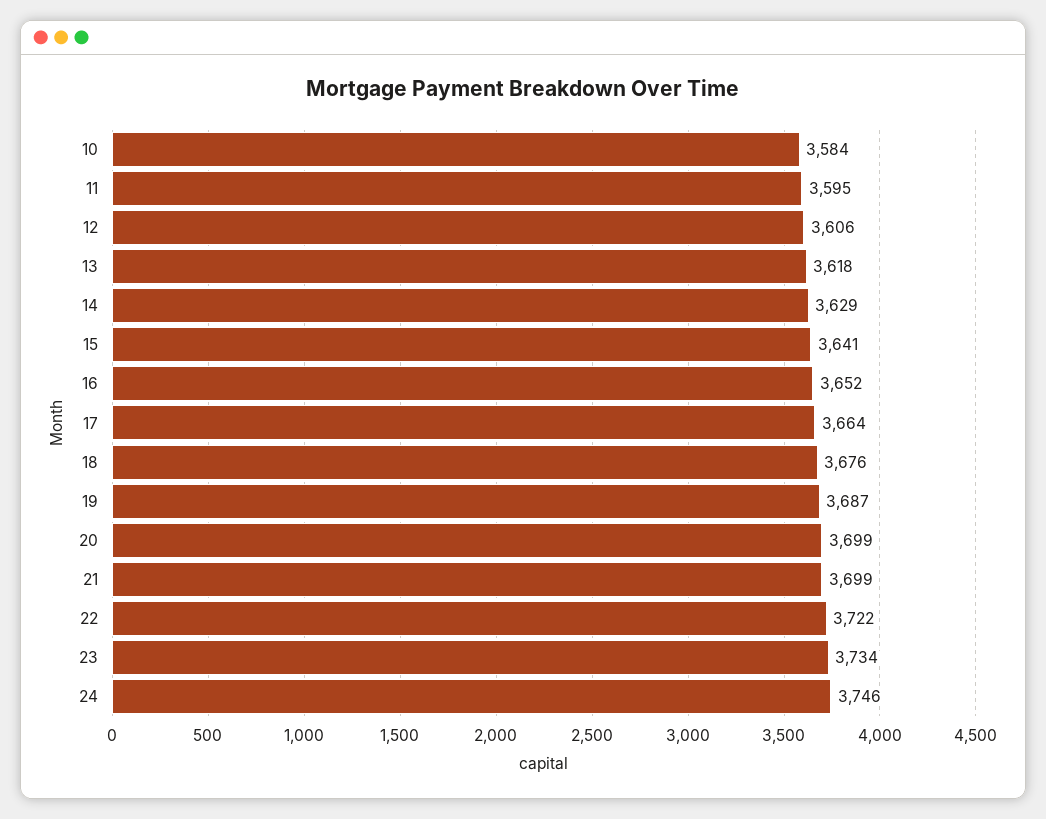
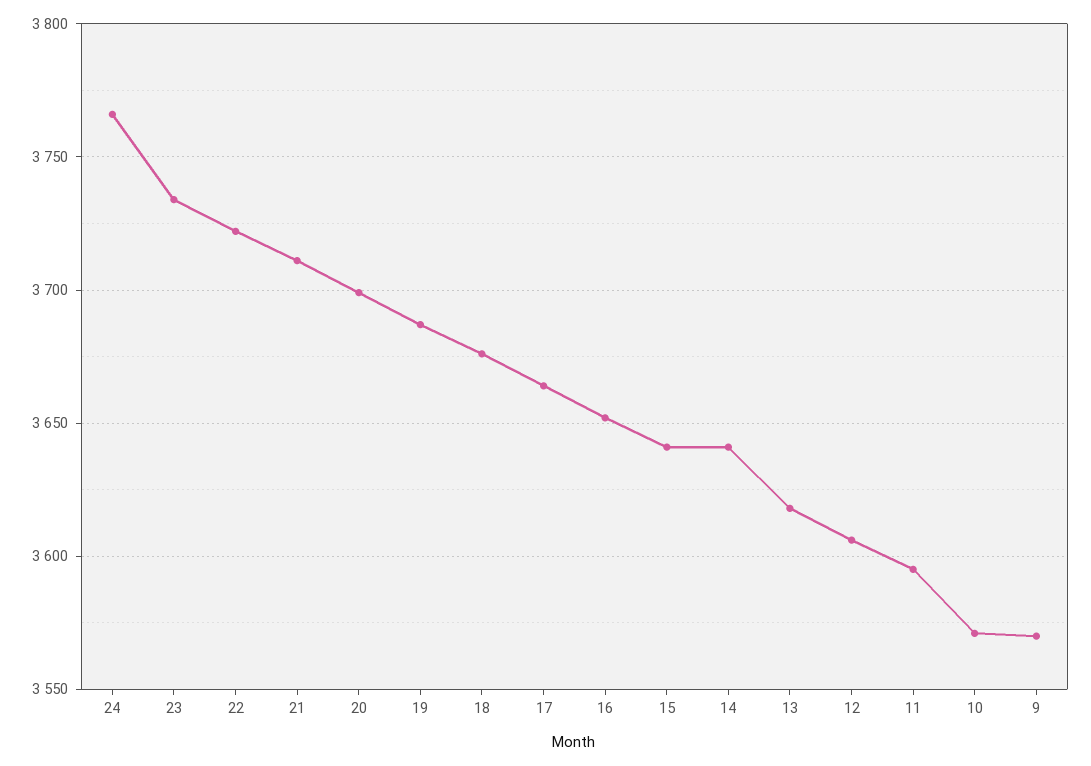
10: 3584 -> 3570
14: 3629 -> 3640
21: 3699 -> 3710
24: 3746 -> 3765
9: none -> 3570

